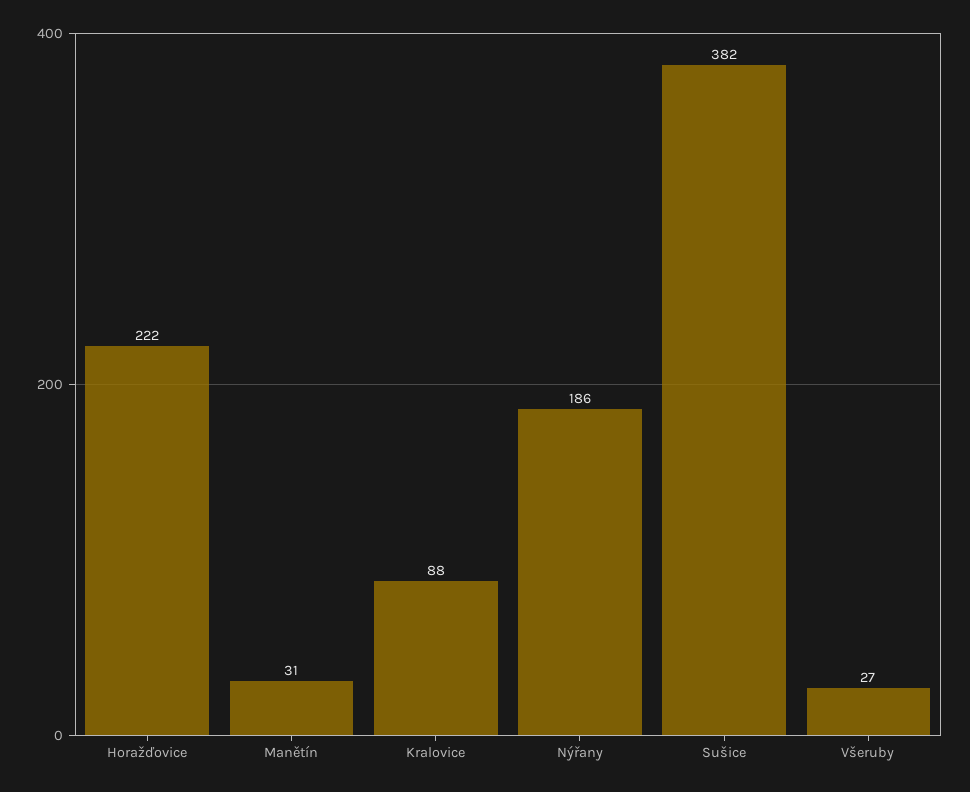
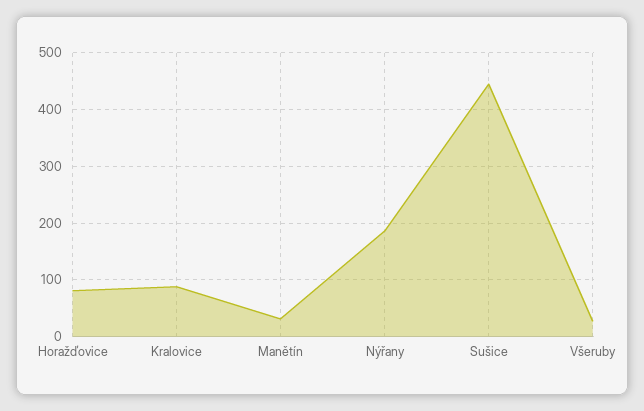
Horažďovice: 222 -> 80
Sušice: 382 -> 440

